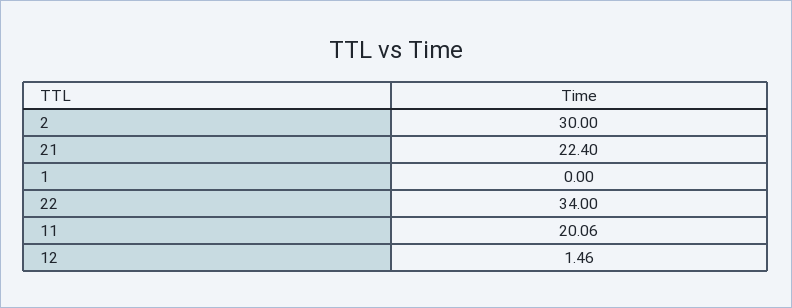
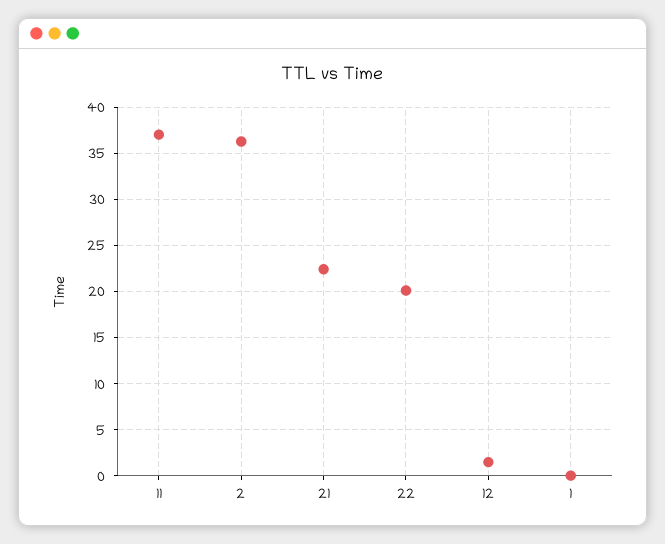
2: 30 -> 36
22: 34 -> 20
11: 20.06 -> 37

